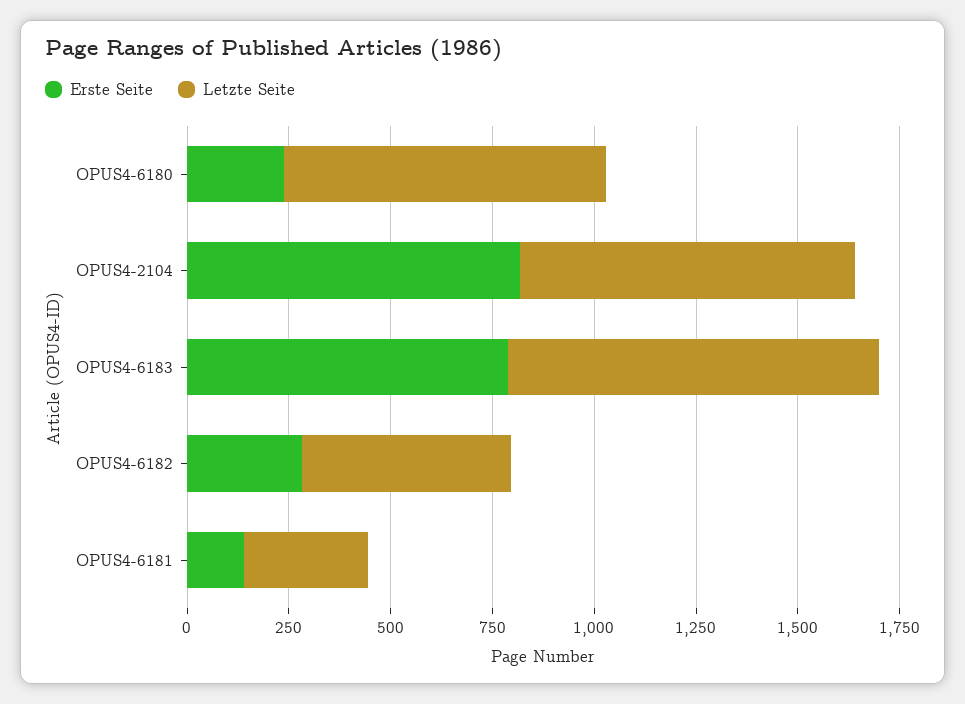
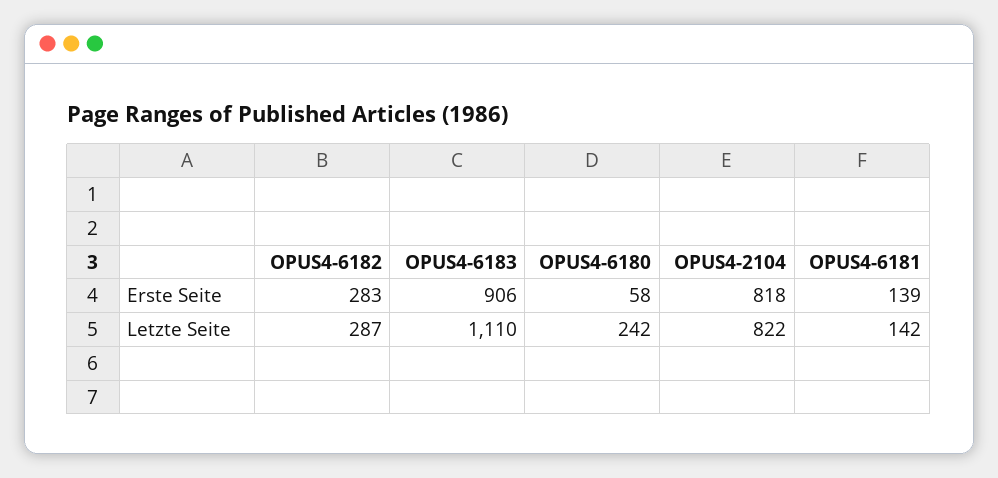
Erste Seite, OPUS4-6180: 250 -> 58
Letzte Seite, OPUS4-6180: 800 -> 242
Erste Seite, OPUS4-6183: 800 -> 906
Letzte Seite, OPUS4-6183: 900 -> 1110
Letzte Seite, OPUS4-6182: 500 -> 287
Letzte Seite, OPUS4-6181: 300 -> 142

